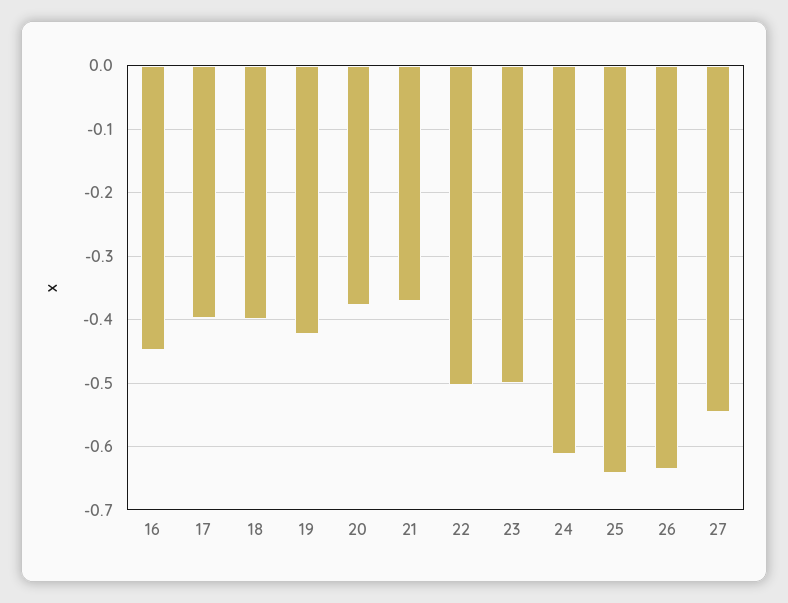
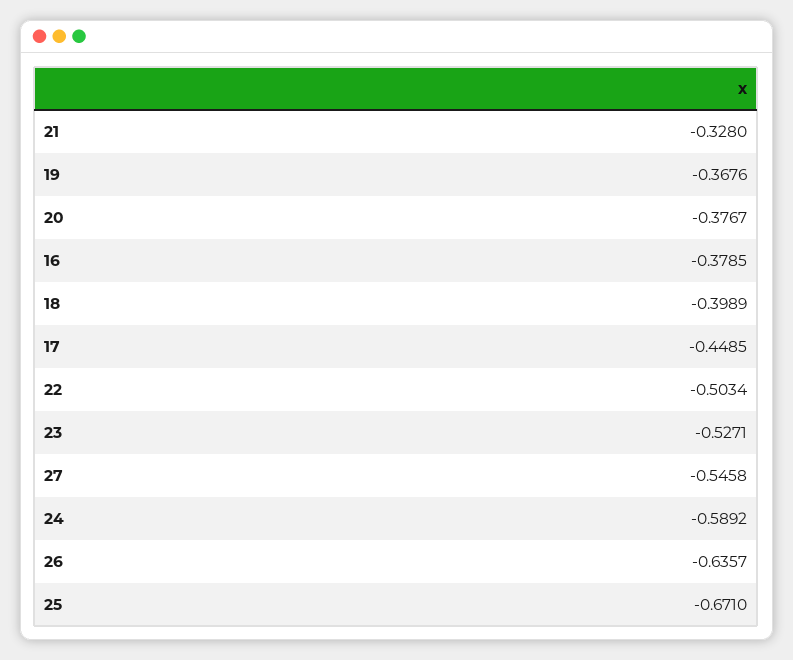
16: -0.45 -> -0.3785
17: -0.4 -> -0.4485
19: -0.42 -> -0.3676
21: -0.37 -> -0.328
23: -0.5 -> -0.5271
24: -0.61 -> -0.5892
25: -0.64 -> -0.671

